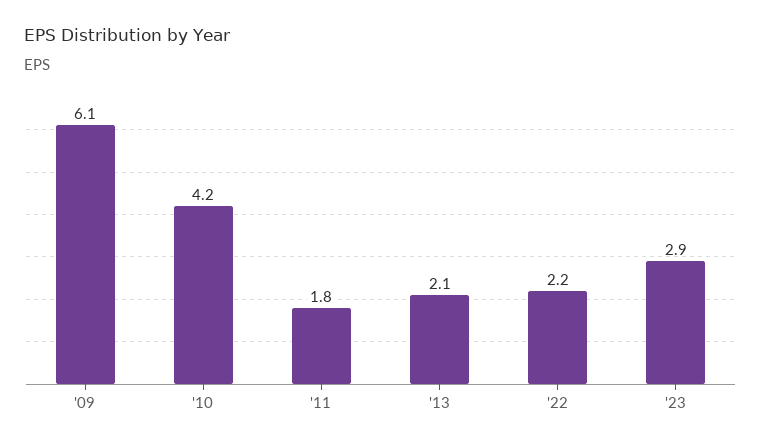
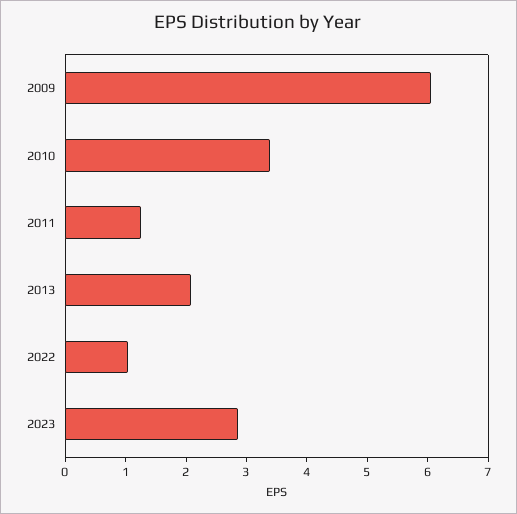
'10: 4.2 -> 3.4
'11: 1.8 -> 1.2
'22: 2.2 -> 1

